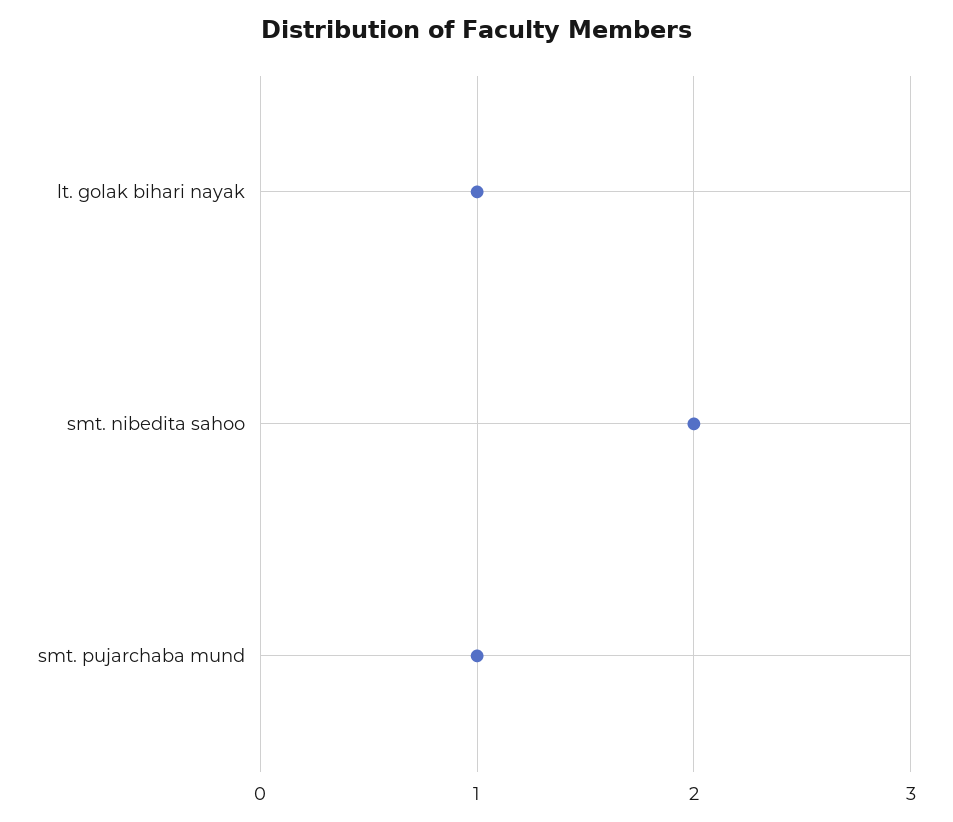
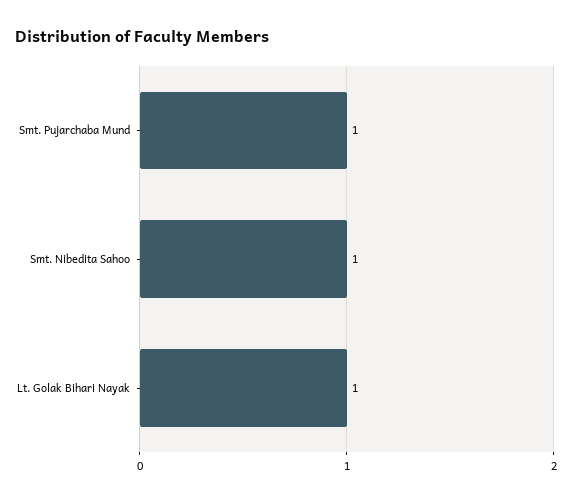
smt. nibedita sahoo: 2 -> 1

